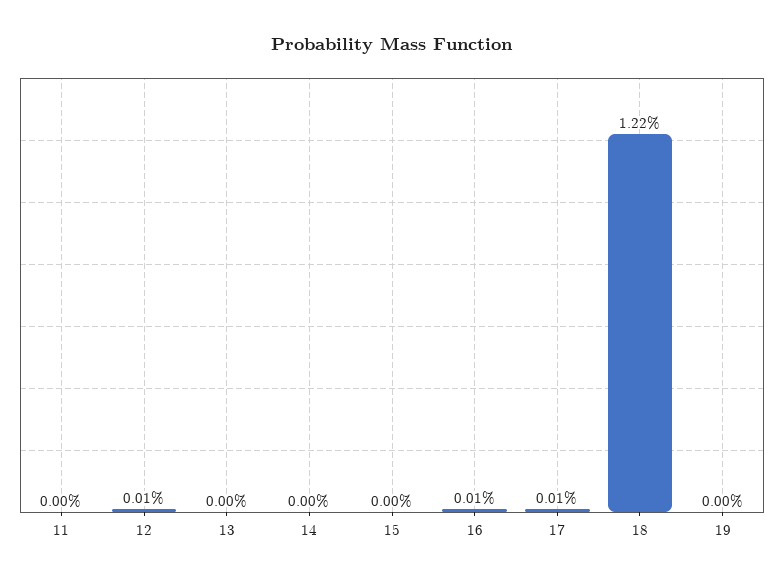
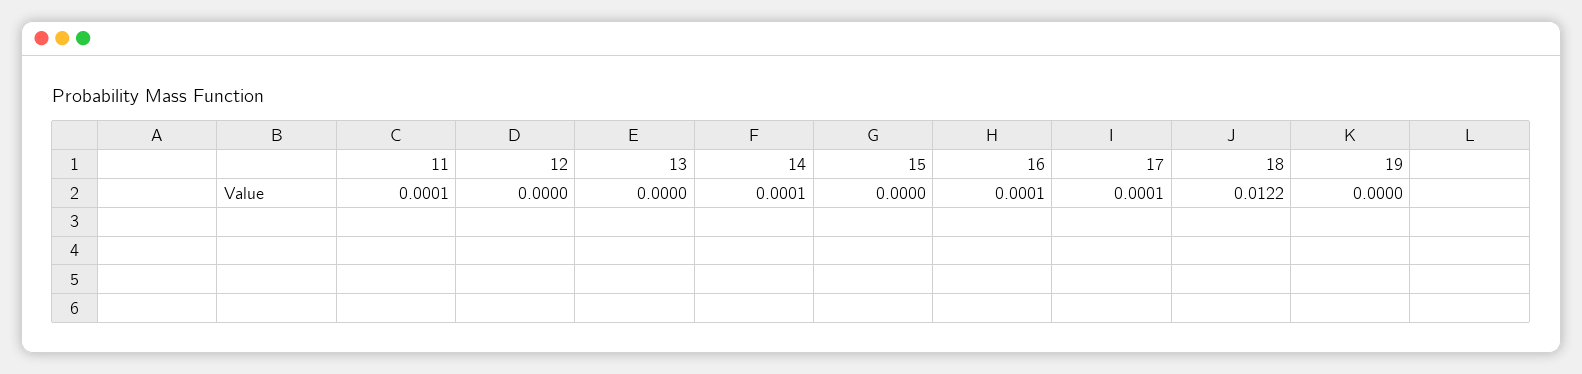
11: 0 -> 0.0001
12: 0.0001 -> 0
14: 0 -> 0.0001

